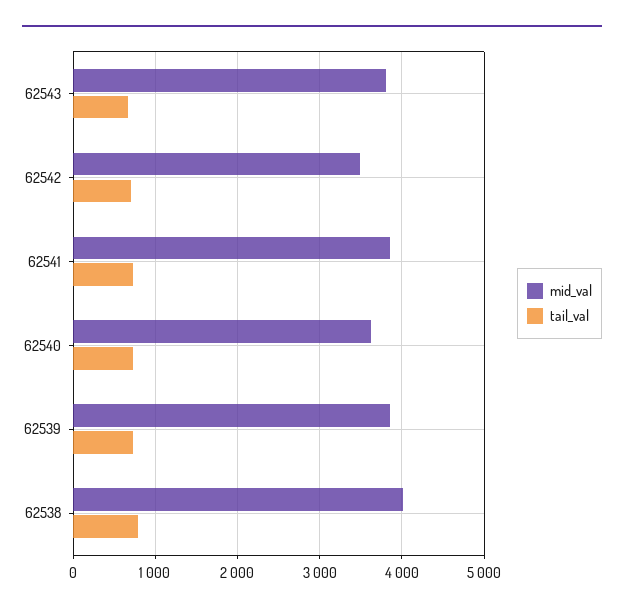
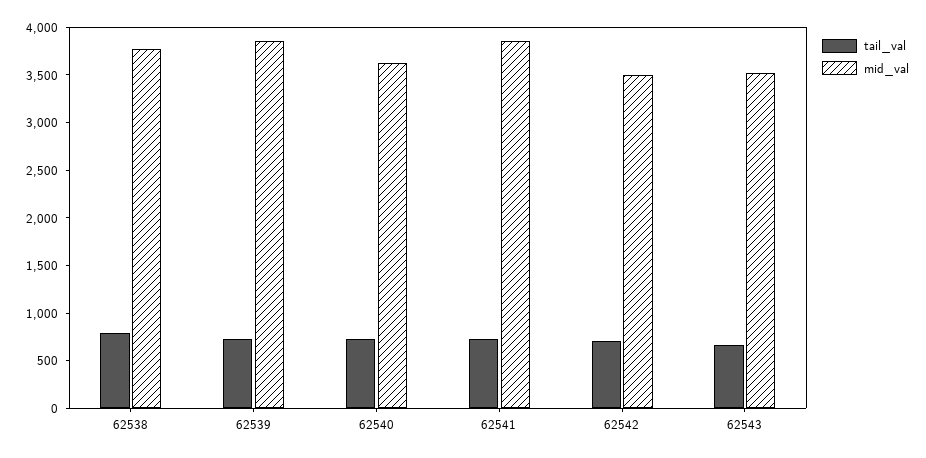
mid_val, 62543: 3800 -> 3500
mid_val, 62538: 4000 -> 3800

